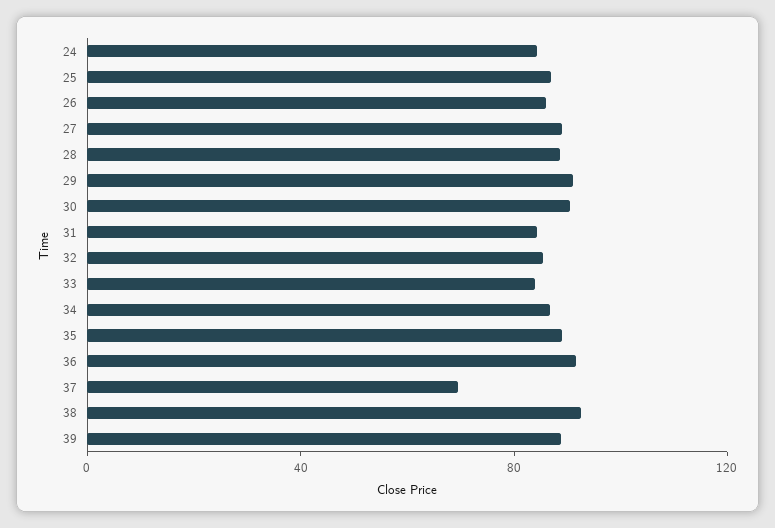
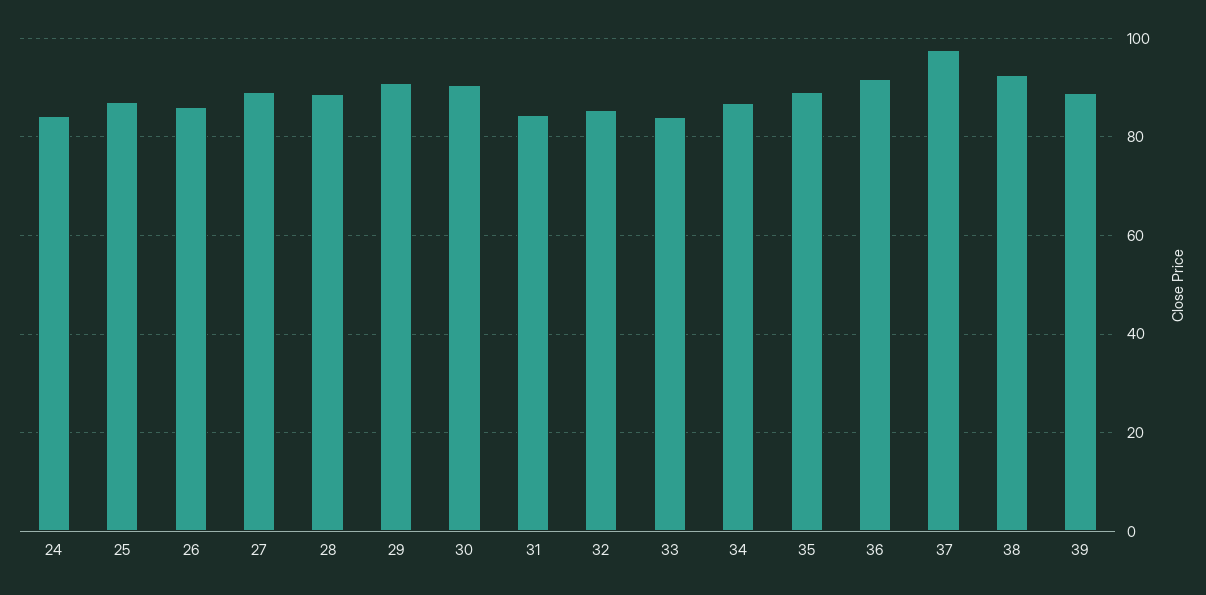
37: 70 -> 98

